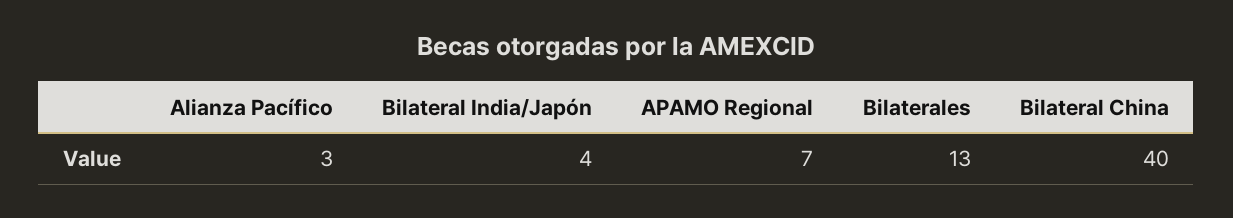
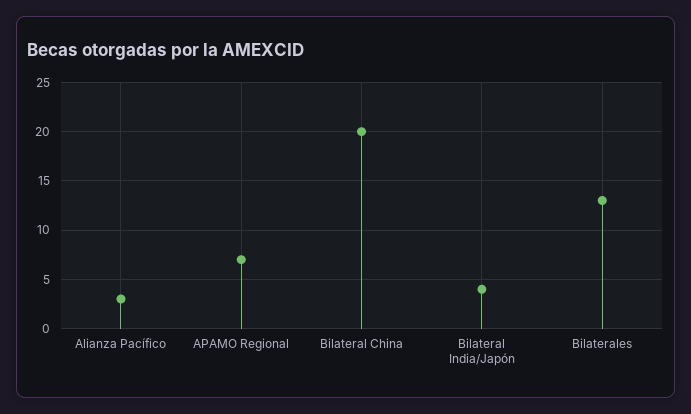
Bilateral China: 40 -> 20

